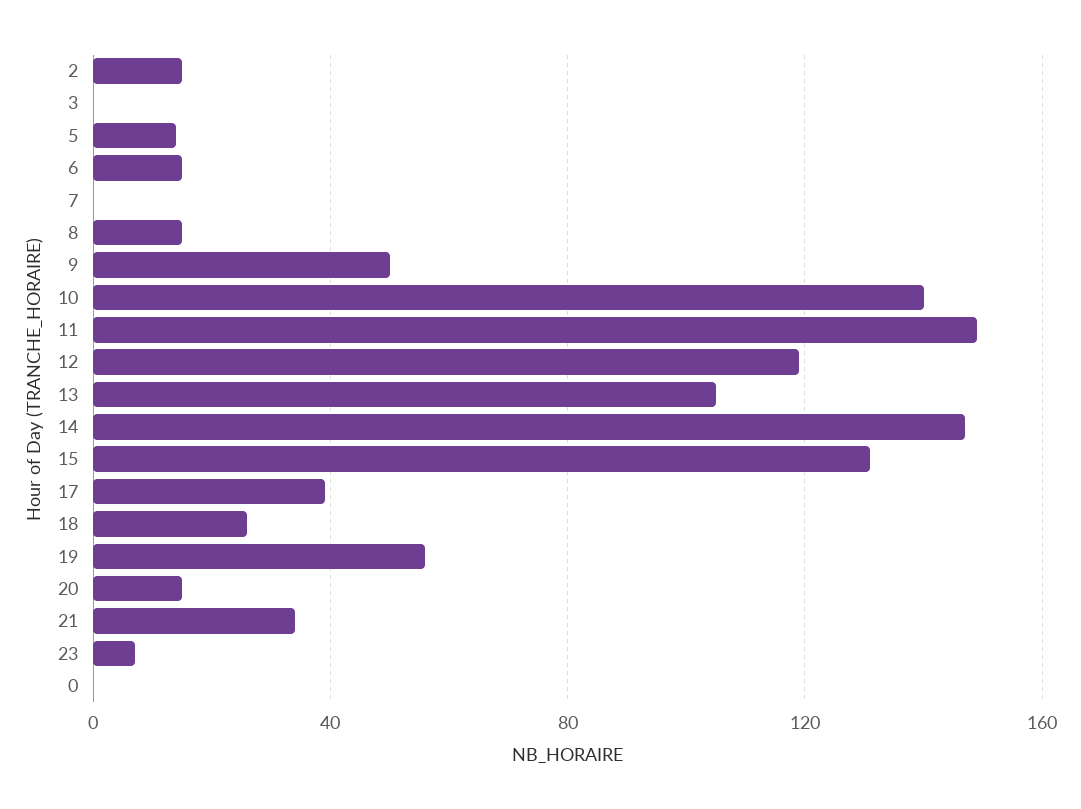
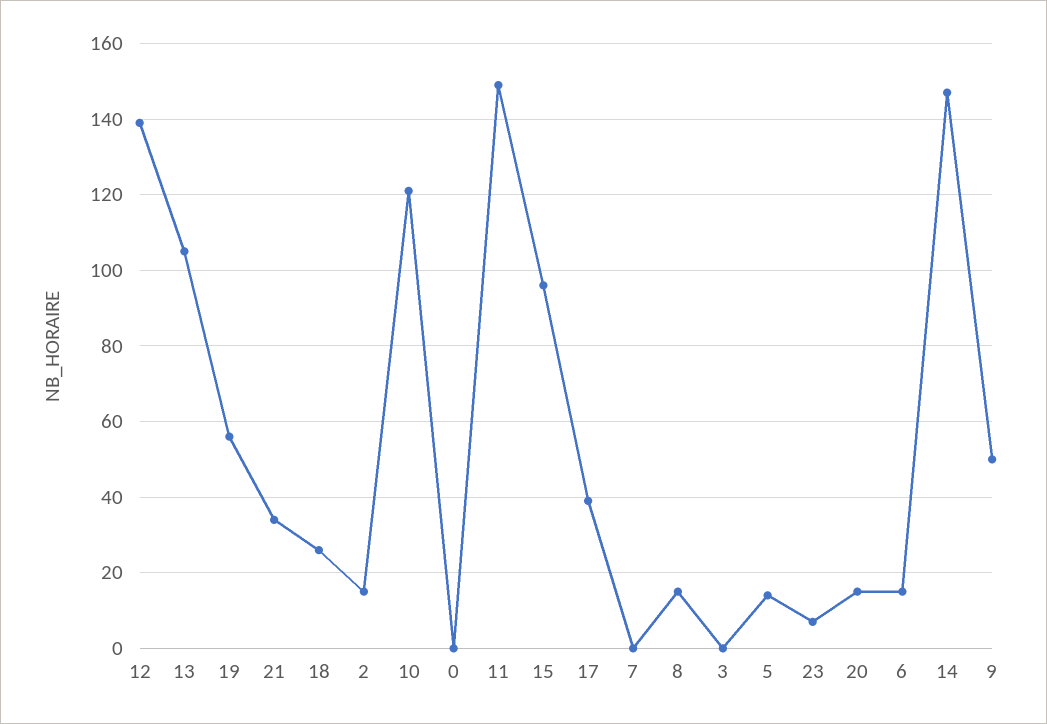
10: 140 -> 120
12: 120 -> 140
15: 130 -> 95

